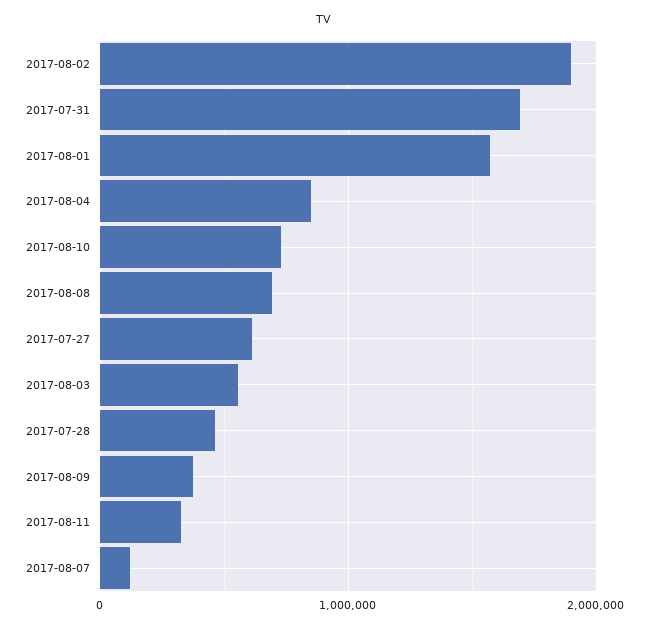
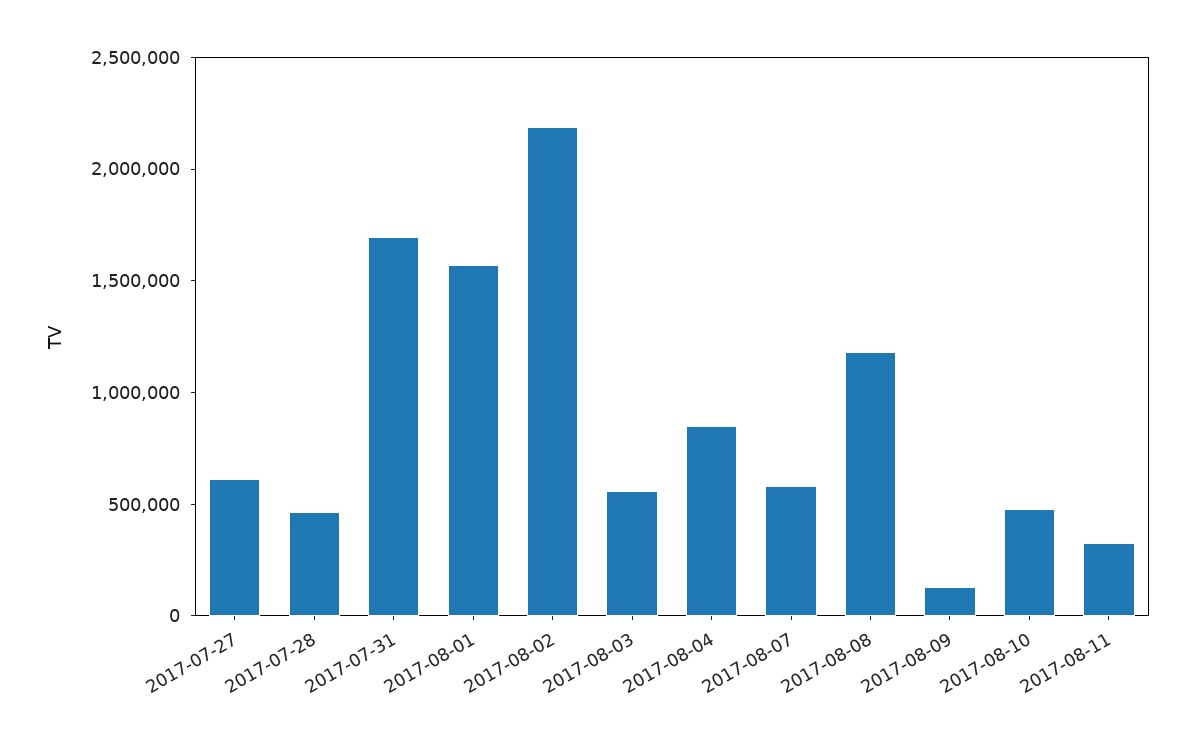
2017-08-02: 1900000 -> 2200000
2017-08-10: 700000 -> 500000
2017-08-08: 700000 -> 1200000
2017-08-09: 400000 -> 100000
2017-08-07: 100000 -> 600000

